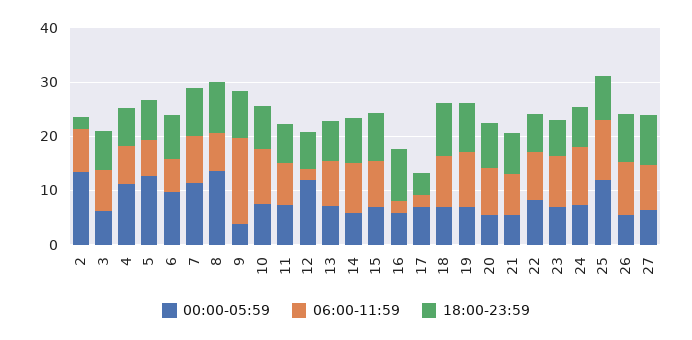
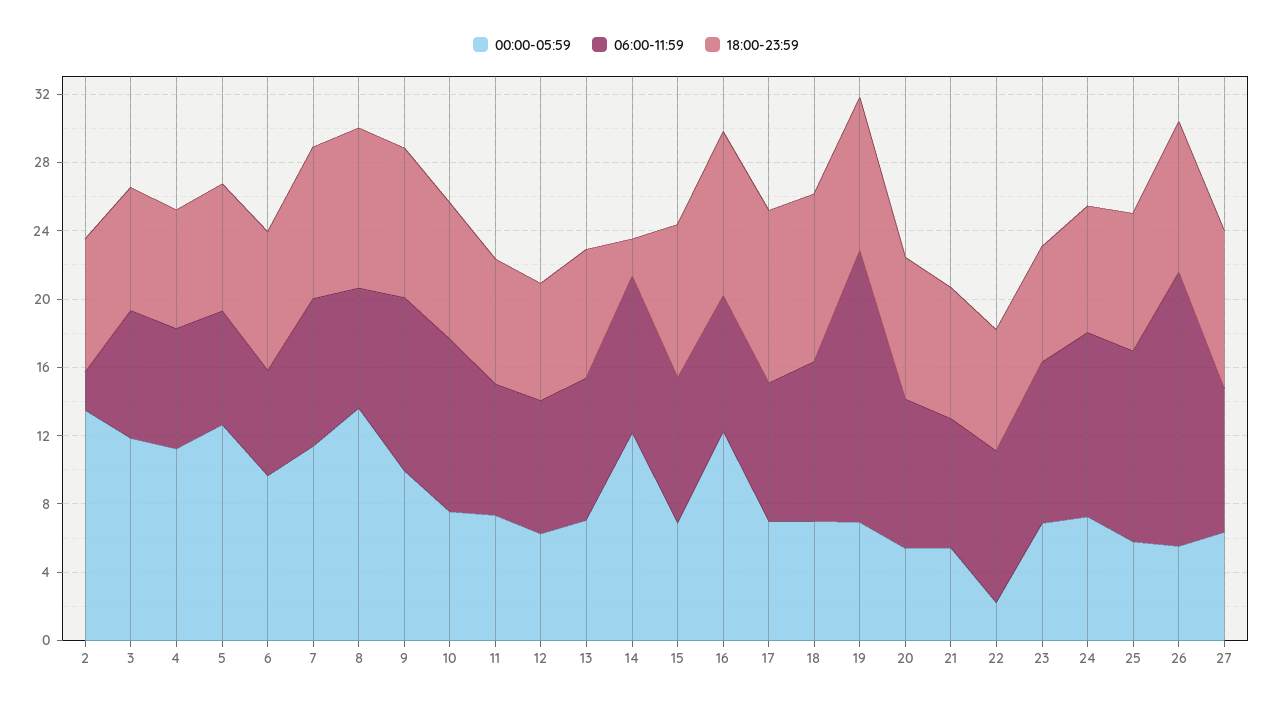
06:00-11:59, 2: 8 -> 2
18:00-23:59, 2: 2 -> 8
00:00-05:59, 3: 6 -> 12
00:00-05:59, 9: 4 -> 10
06:00-11:59, 9: 16 -> 10
00:00-05:59, 12: 12 -> 6
06:00-11:59, 12: 2 -> 8
00:00-05:59, 14: 6 -> 12
18:00-23:59, 14: 8 -> 2
00:00-05:59, 16: 6 -> 12
06:00-11:59, 16: 2 -> 8
06:00-11:59, 17: 2 -> 8
18:00-23:59, 17: 4 -> 10
06:00-11:59, 19: 10 -> 16
00:00-05:59, 22: 8 -> 2
00:00-05:59, 25: 12 -> 6
06:00-11:59, 26: 10 -> 16

